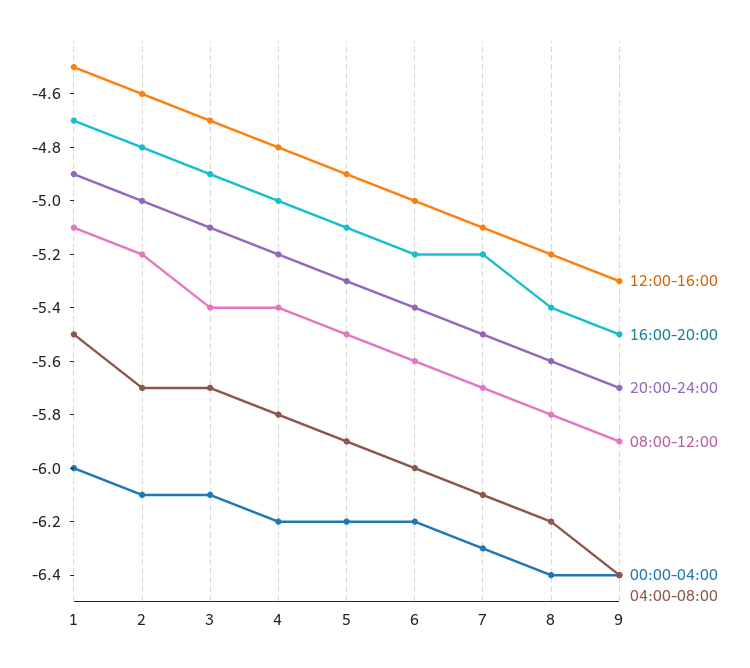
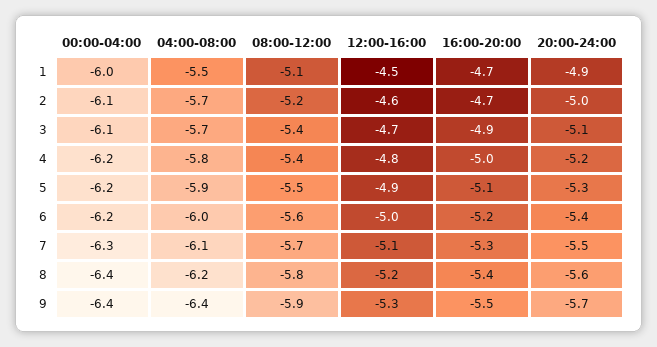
16:00-20:00, 2: -4.8 -> -4.7
16:00-20:00, 7: -5.2 -> -5.3

